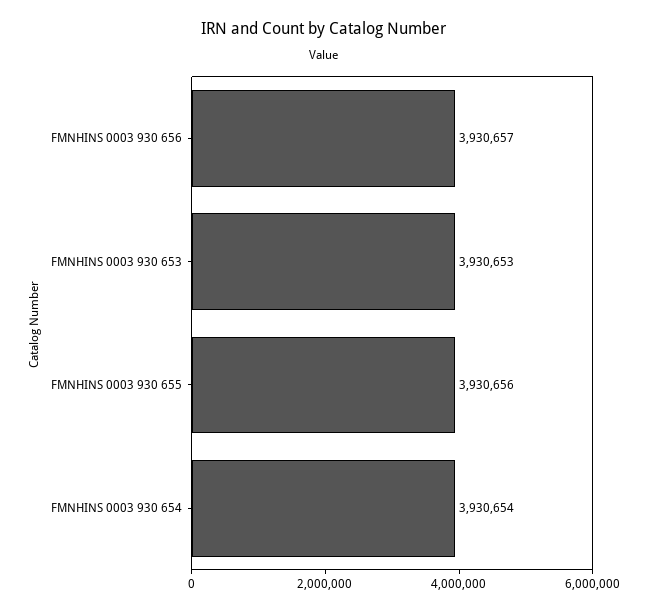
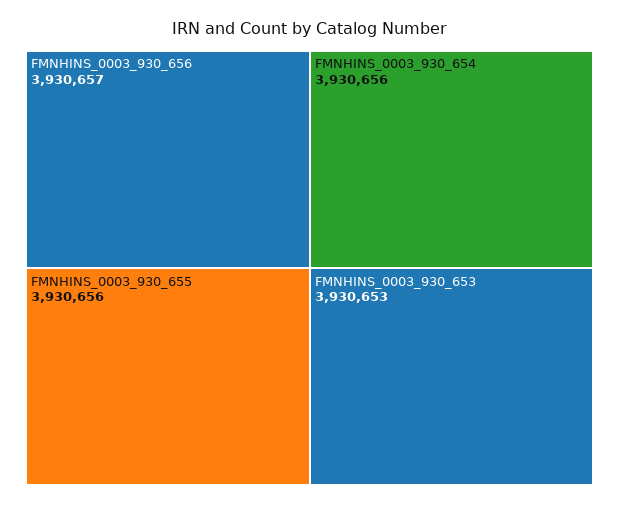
FMNHINS 0003 930 654: 3930654 -> 3930656

